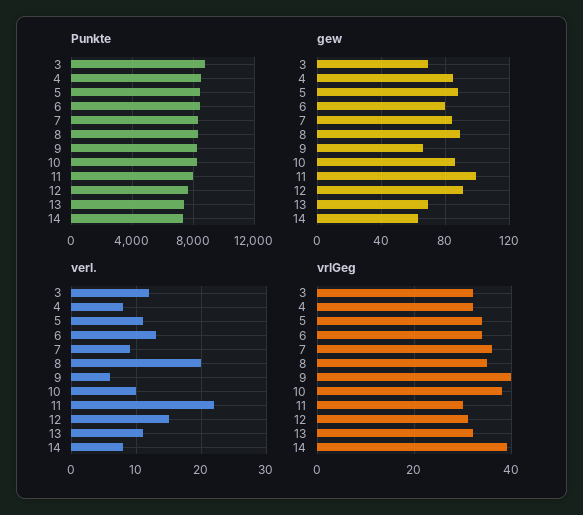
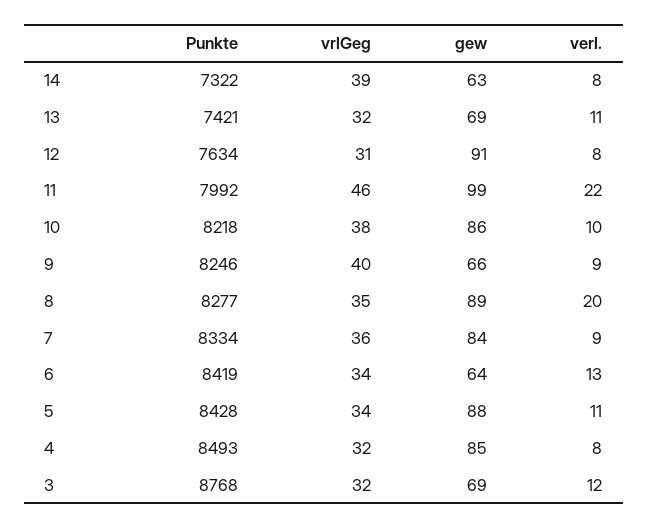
gew, 6: 80 -> 64
verl., 9: 6 -> 9
verl., 12: 15 -> 8
vrlGeg, 11: 30 -> 46

